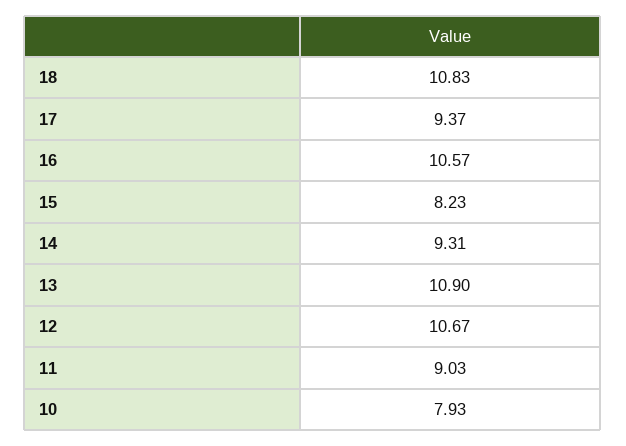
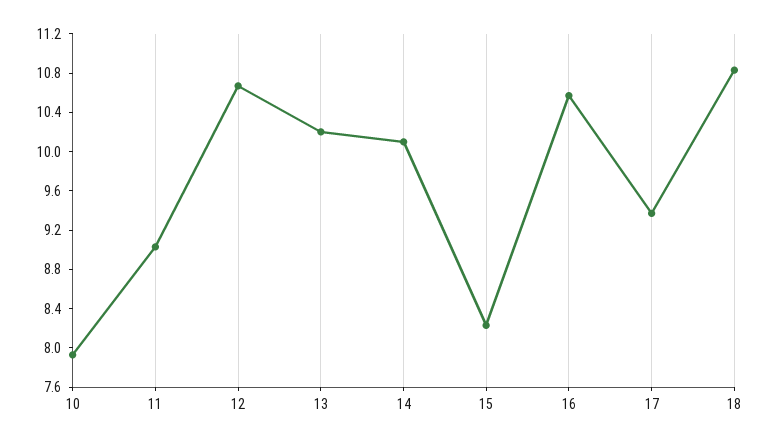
14: 9.31 -> 10.1
13: 10.9 -> 10.2

